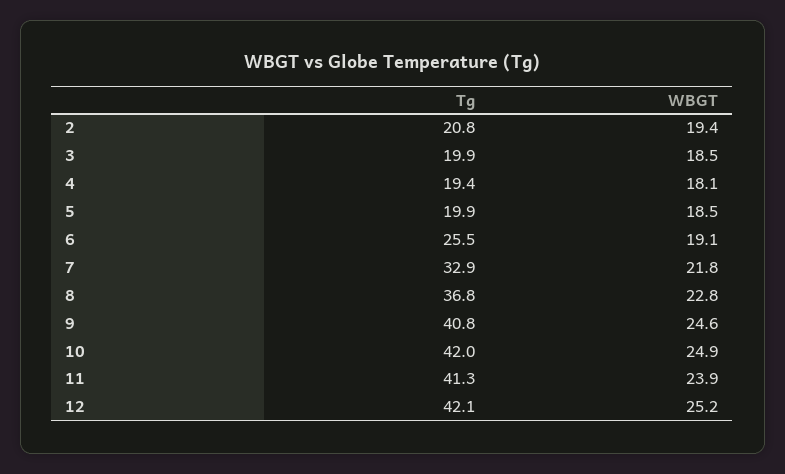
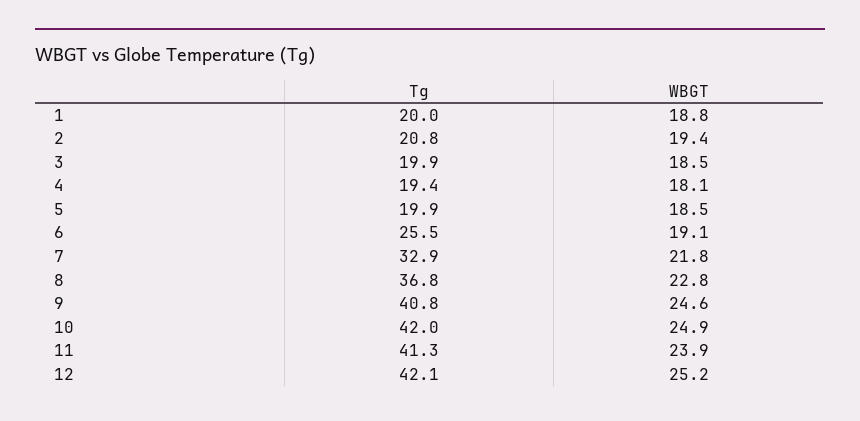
Tg, 1: none -> 20
WBGT, 1: none -> 18.8

